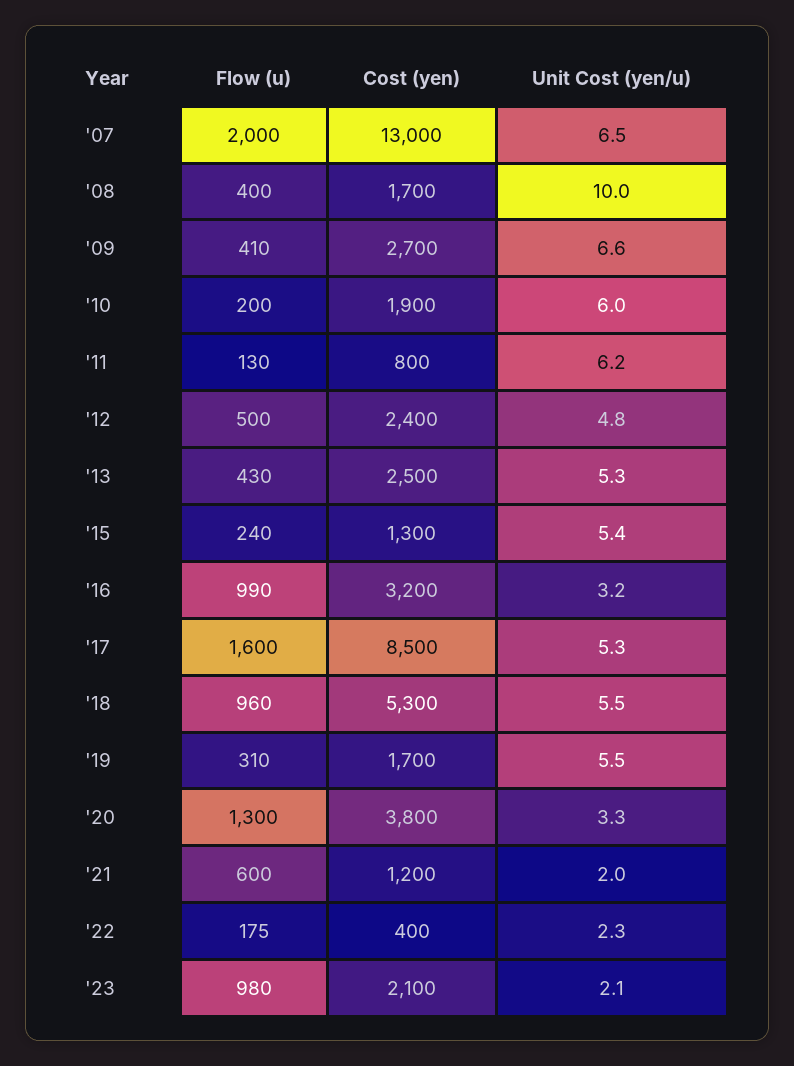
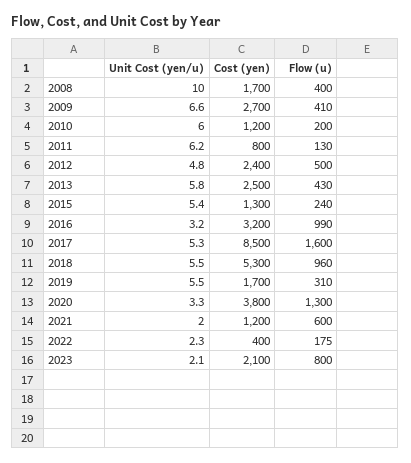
Flow (u), '07: 2000 -> none
Cost (yen), '07: 13000 -> none
Unit Cost (yen/u), '07: 6.5 -> none
Cost (yen), '10: 1900 -> 1200
Unit Cost (yen/u), '13: 5.3 -> 5.8
Flow (u), '23: 980 -> 800

